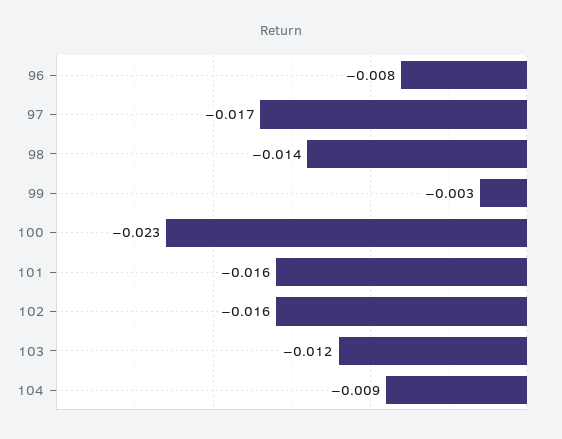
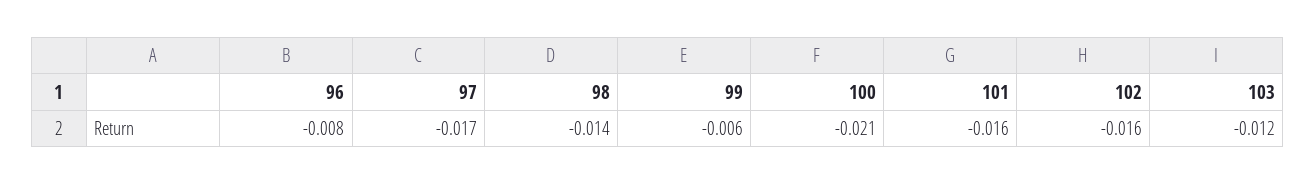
99: -0.003 -> -0.006
100: -0.023 -> -0.021
104: -0.009 -> none

